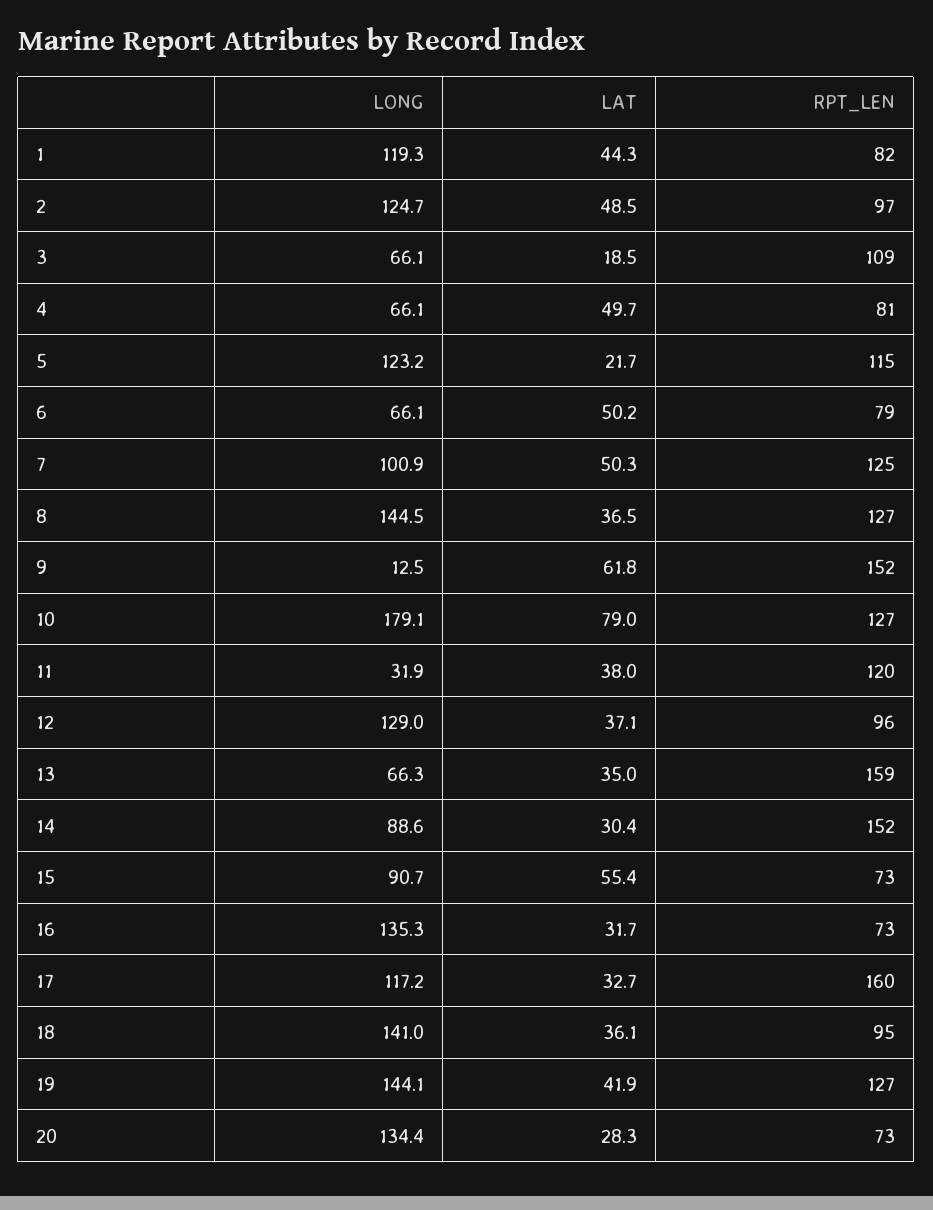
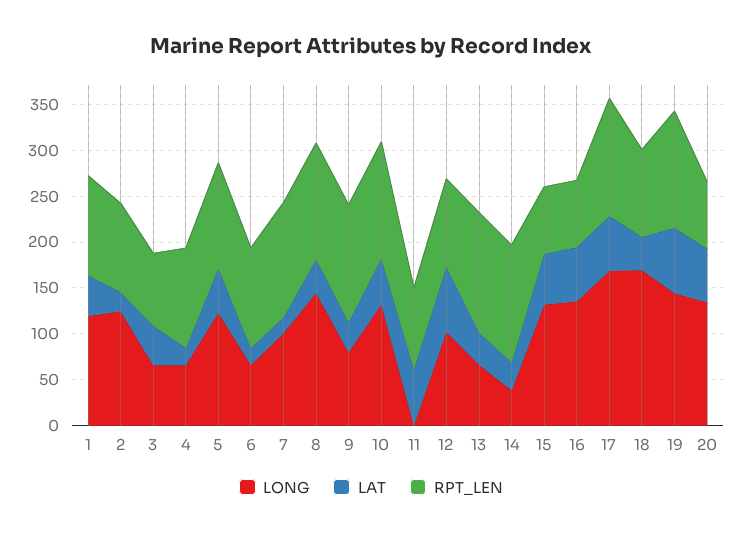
RPT_LEN, 1: 82 -> 110
LAT, 2: 48.5 -> 20
LAT, 3: 18.5 -> 40
RPT_LEN, 3: 109 -> 80
LAT, 4: 49.7 -> 20
RPT_LEN, 4: 81 -> 110
LAT, 5: 21.7 -> 50
LAT, 6: 50.2 -> 20
RPT_LEN, 6: 79 -> 110
LAT, 7: 50.3 -> 20
LONG, 9: 12.5 -> 80
LAT, 9: 61.8 -> 30
RPT_LEN, 9: 152 -> 130
LONG, 10: 179.1 -> 130
LAT, 10: 79 -> 50
LONG, 11: 31.9 -> 0
LAT, 11: 38 -> 60
RPT_LEN, 11: 120 -> 90
LONG, 12: 129 -> 100
LAT, 12: 37.1 -> 70
RPT_LEN, 13: 159 -> 130
LONG, 14: 88.6 -> 40
RPT_LEN, 14: 152 -> 130
LONG, 15: 90.7 -> 130
LAT, 16: 31.7 -> 60
LONG, 17: 117.2 -> 170
LAT, 17: 32.7 -> 60
RPT_LEN, 17: 160 -> 130
LONG, 18: 141 -> 170
LAT, 19: 41.9 -> 70
LAT, 20: 28.3 -> 60

